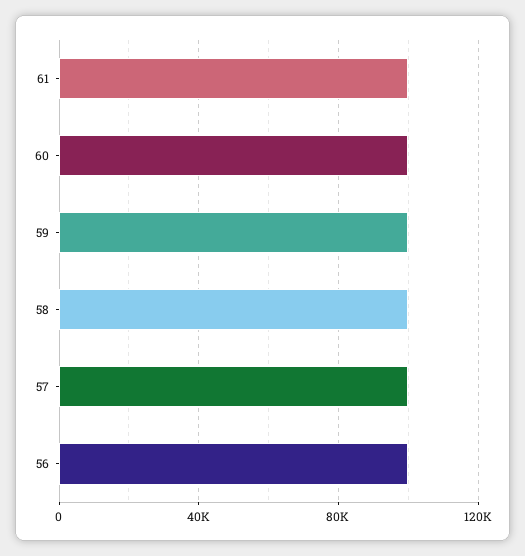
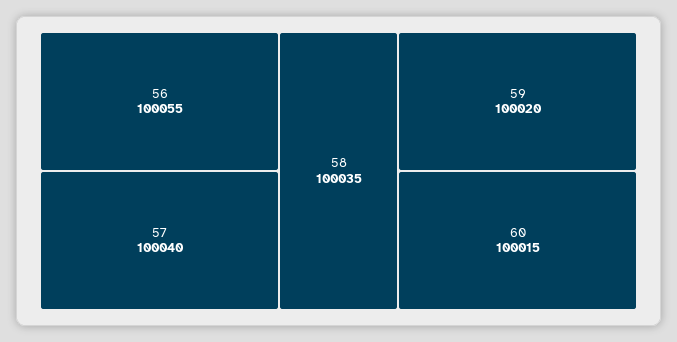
61: 100000 -> none

